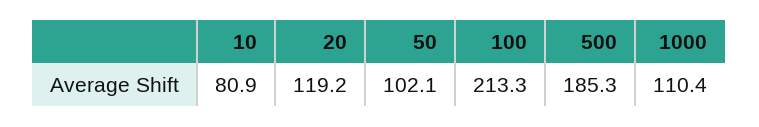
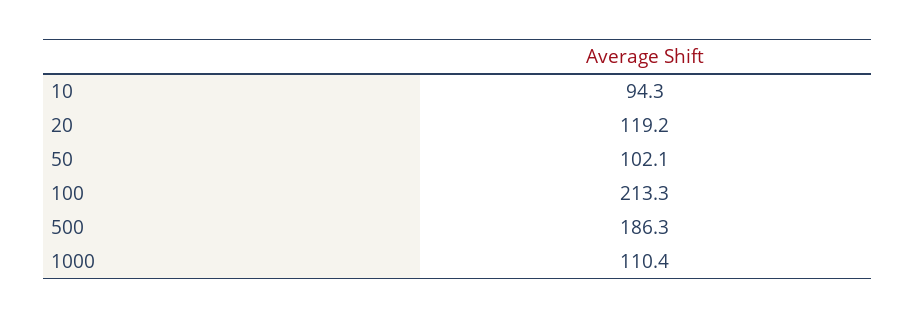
10: 80.9 -> 94.3
500: 185.3 -> 186.3

